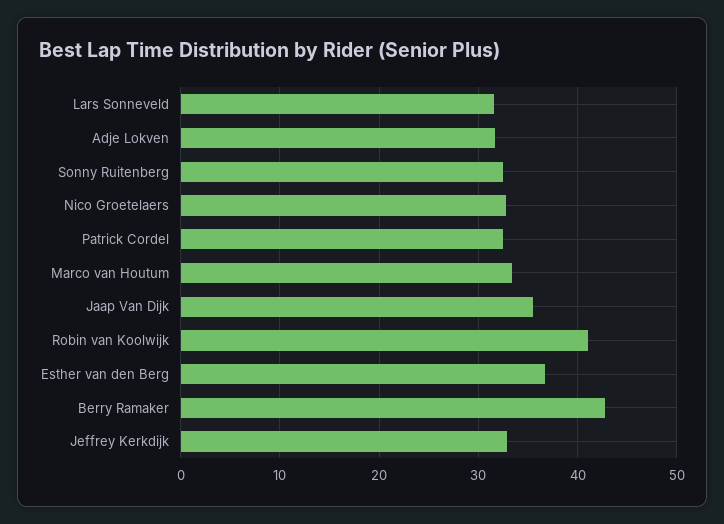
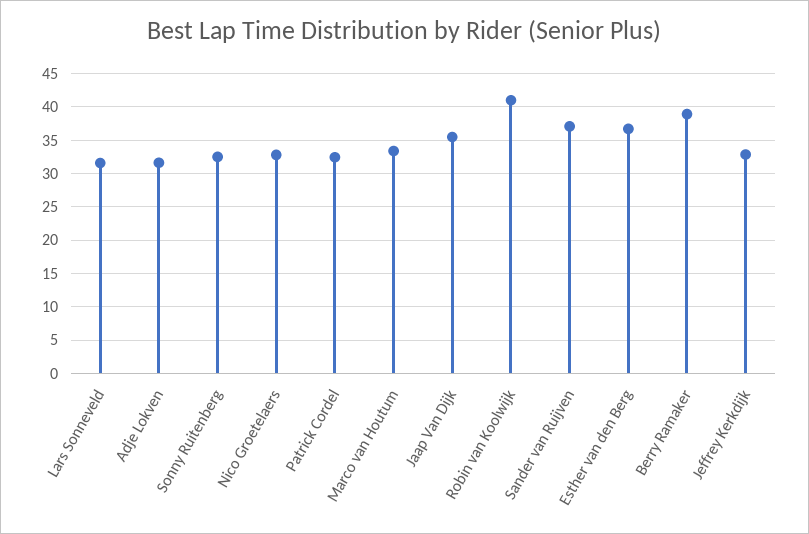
Berry Ramaker: 43 -> 39
Sander van Ruijven: none -> 37

